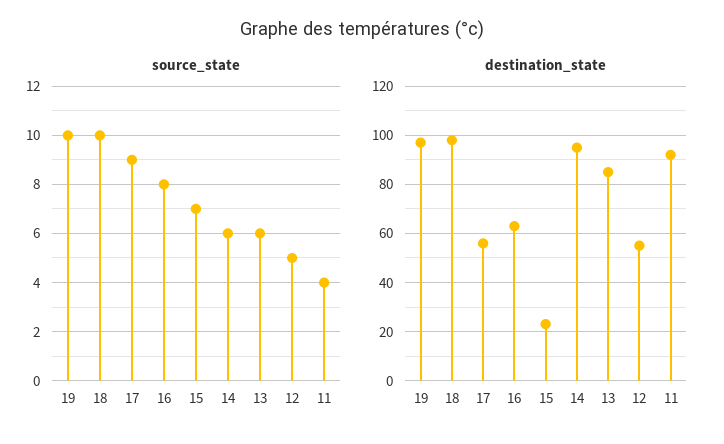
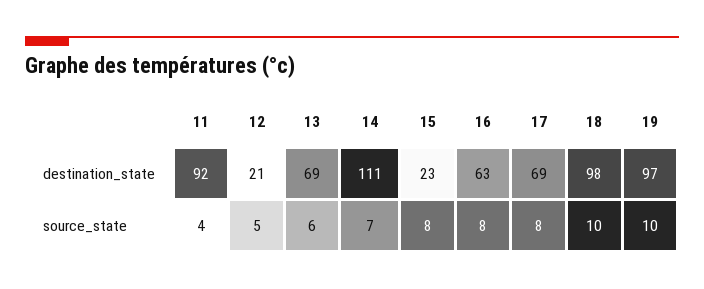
source_state, 17: 9 -> 8
source_state, 15: 7 -> 8
source_state, 14: 6 -> 7
destination_state, 17: 55 -> 69
destination_state, 14: 95 -> 111
destination_state, 13: 85 -> 69
destination_state, 12: 55 -> 21

